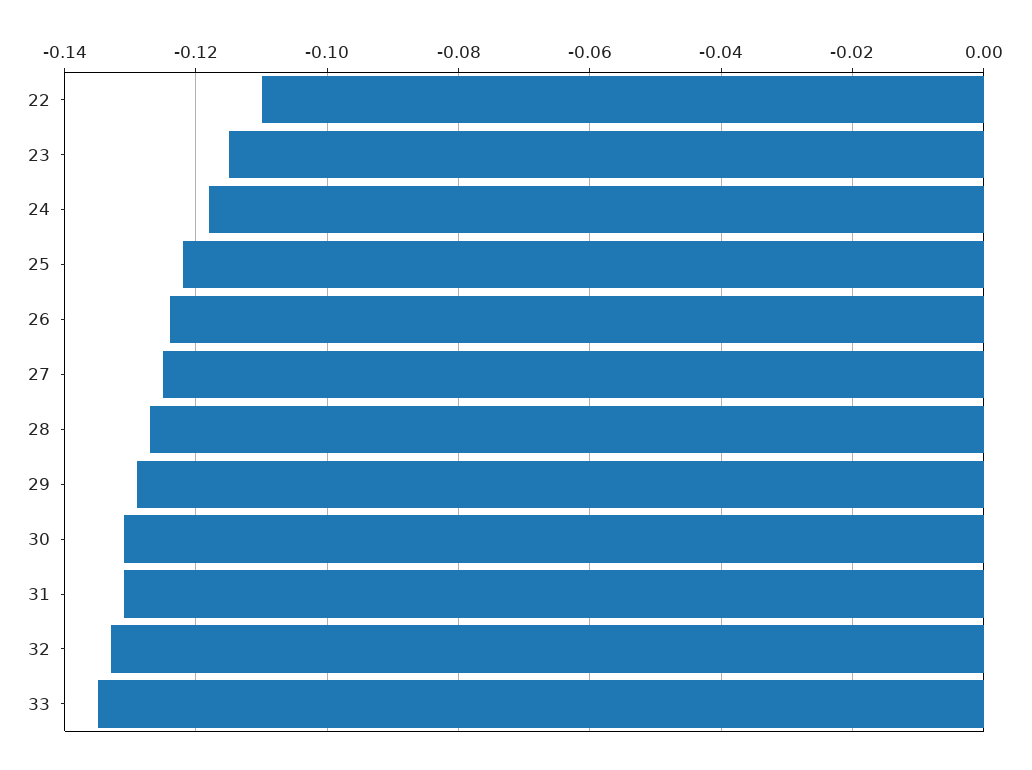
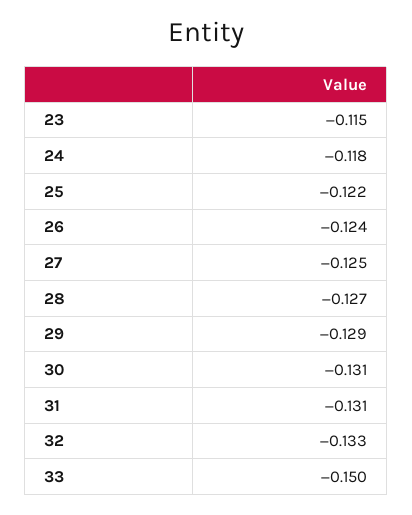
22: -0.11 -> none
33: -0.135 -> -0.15

